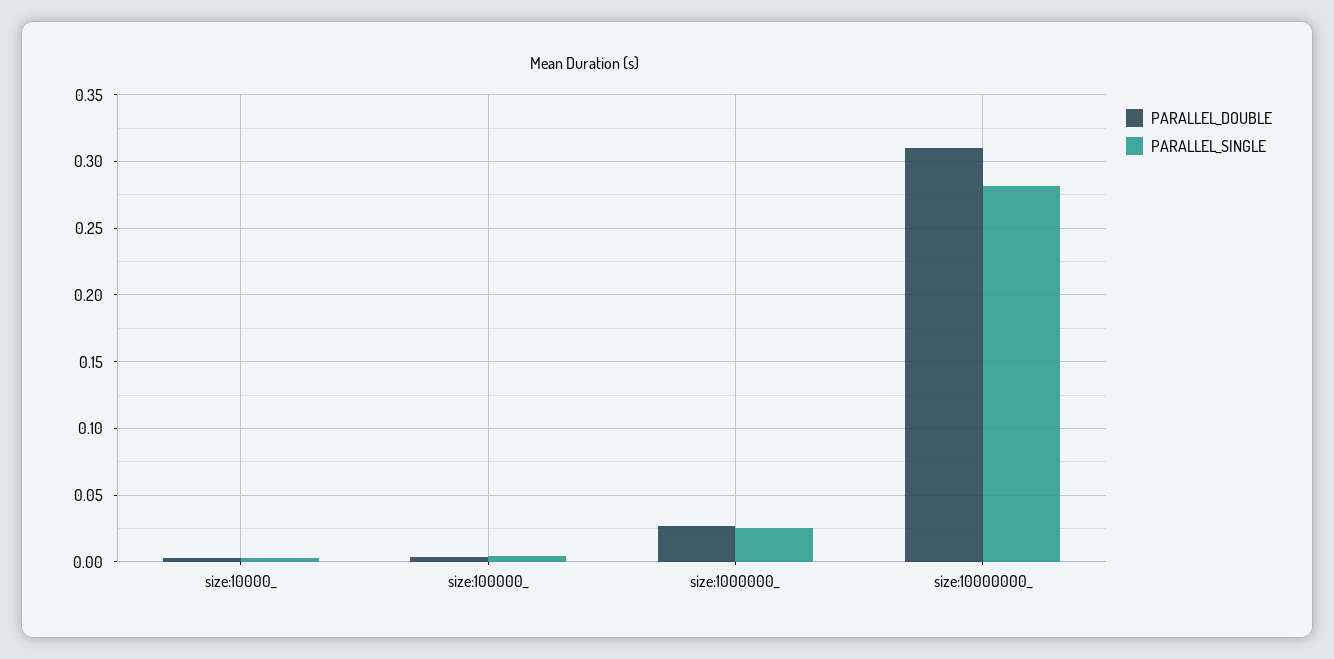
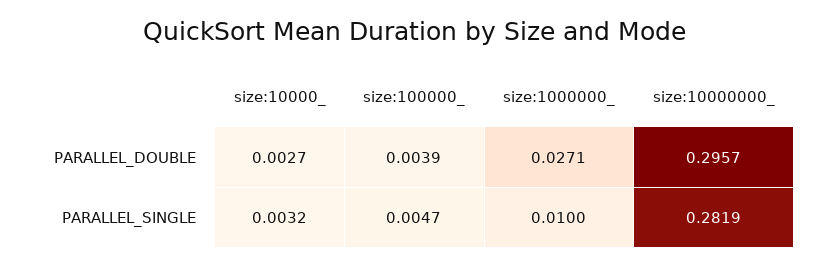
PARALLEL_SINGLE, size:1000000_: 0.025 -> 0.01
PARALLEL_DOUBLE, size:10000000_: 0.31 -> 0.2957

